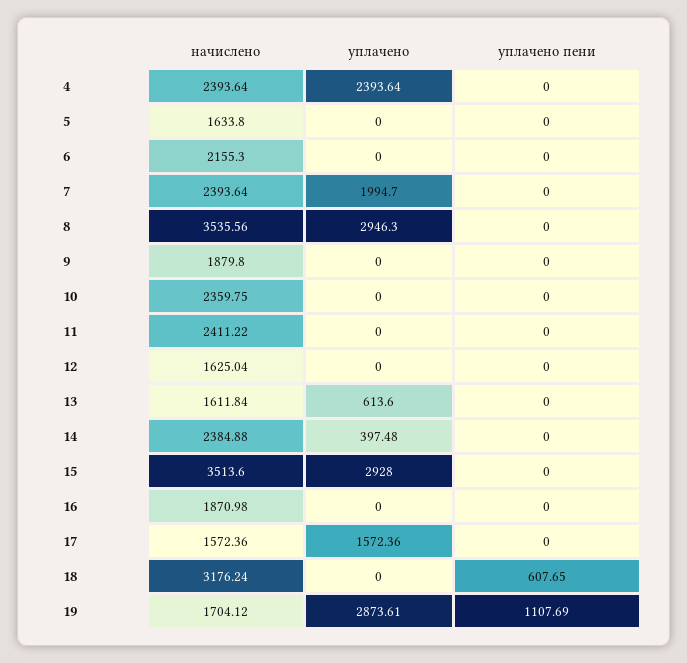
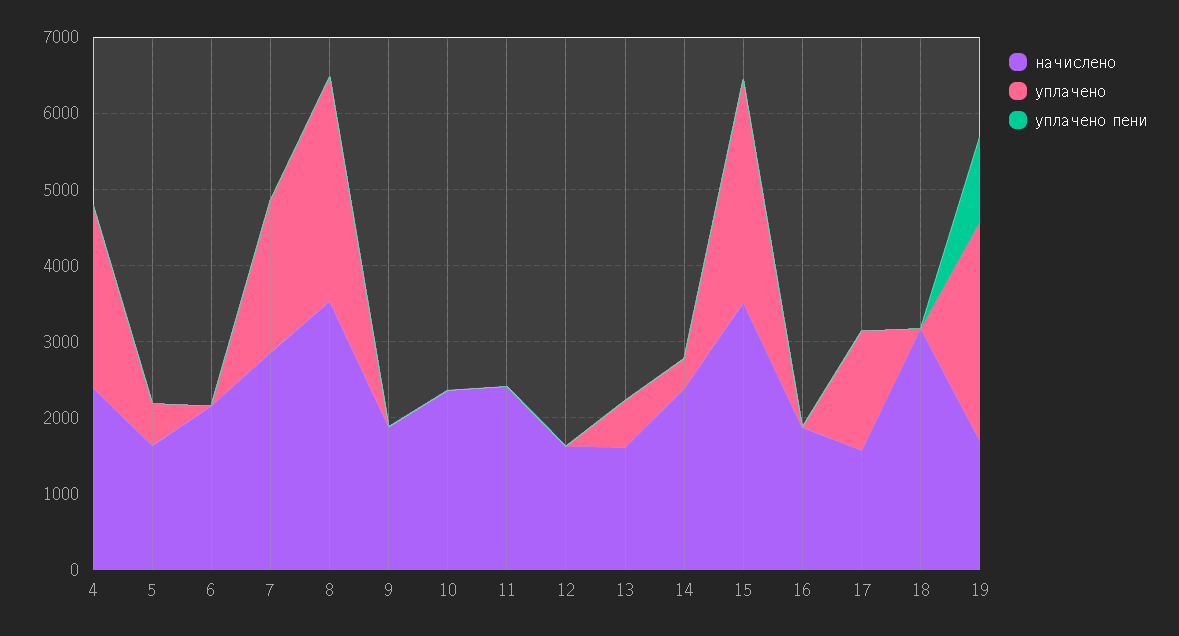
уплачено, 5: 0 -> 600
начислено, 7: 2393.64 -> 2800
уплачено пени, 18: 607.65 -> 0

